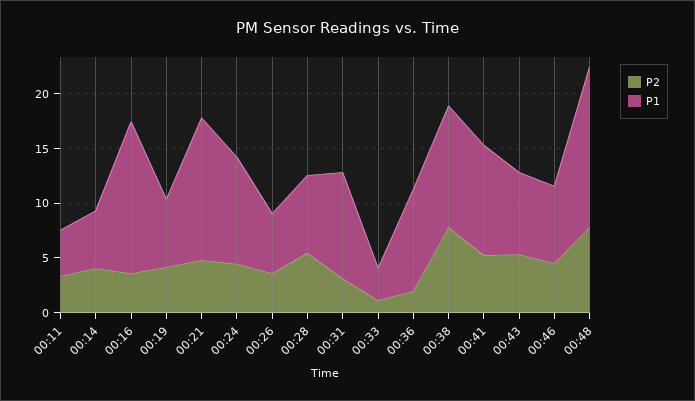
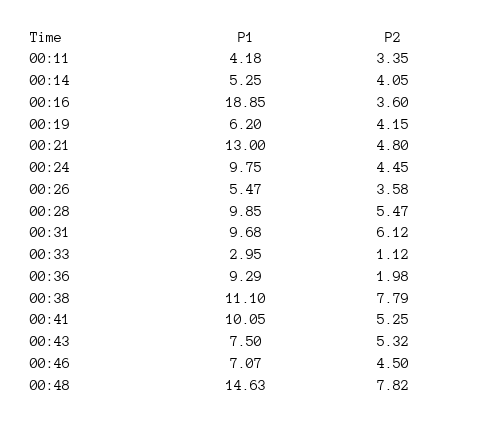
P1, 00:16: 14 -> 18.85
P1, 00:28: 7 -> 9.85
P2, 00:31: 3 -> 6.12

